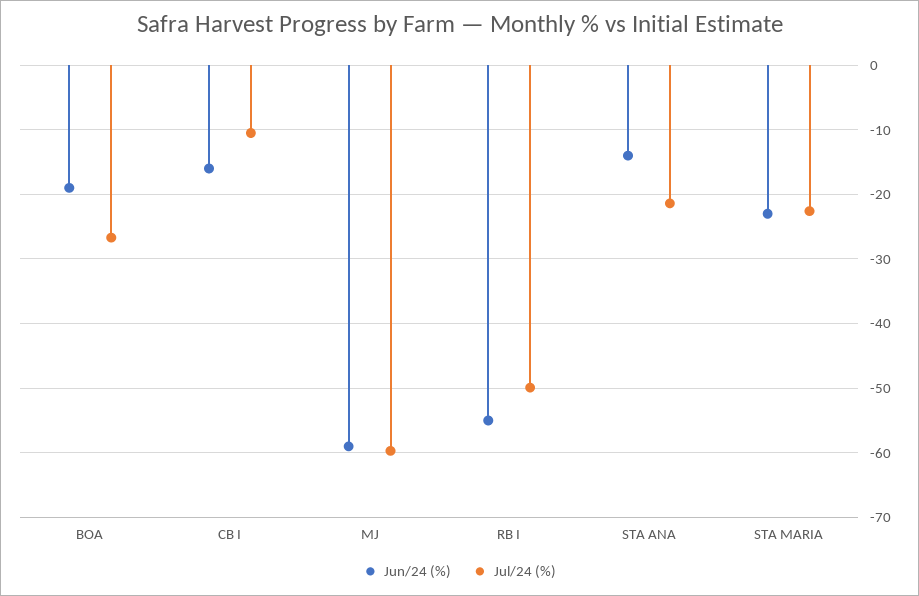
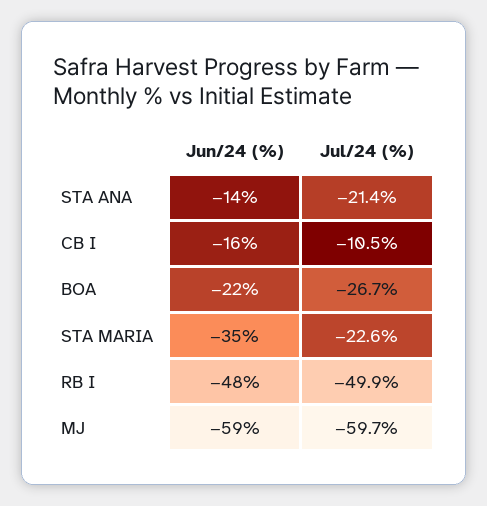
Jun/24 (%), BOA: -19 -> -22
Jun/24 (%), RB I: -55 -> -48
Jun/24 (%), STA MARIA: -23 -> -35

